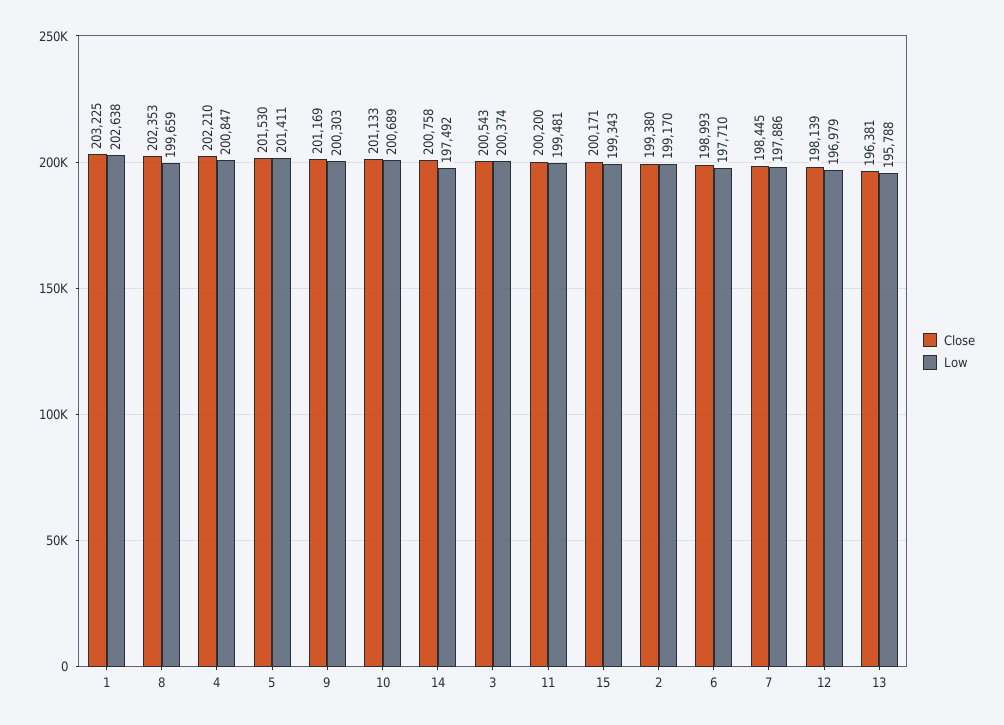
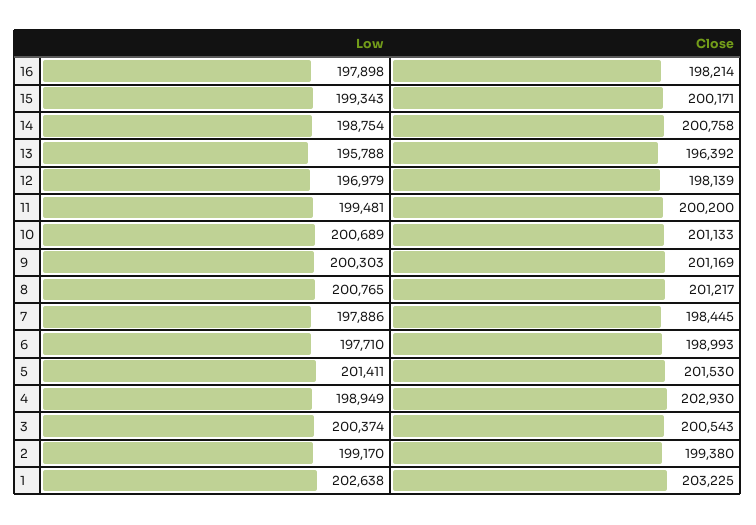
Close, 8: 202353 -> 201217
Low, 8: 199659 -> 200765
Close, 4: 202210 -> 202930
Low, 4: 200847 -> 198949
Low, 14: 197492 -> 198754
Close, 13: 196381 -> 196392
Low, 16: none -> 197898
Close, 16: none -> 198214

